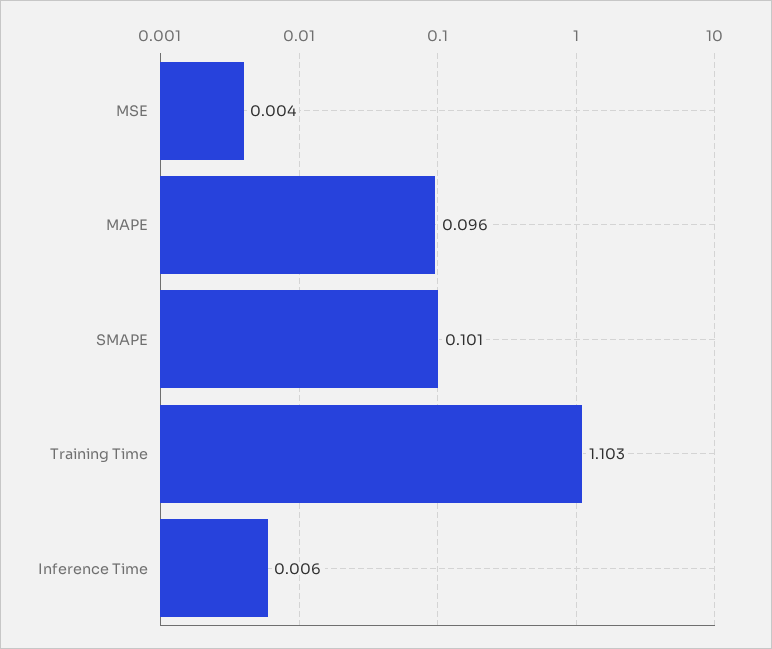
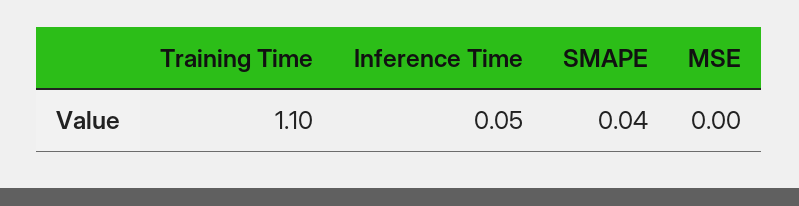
MAPE: 0.096 -> none
SMAPE: 0.101 -> 0.04
Inference Time: 0.006 -> 0.05

